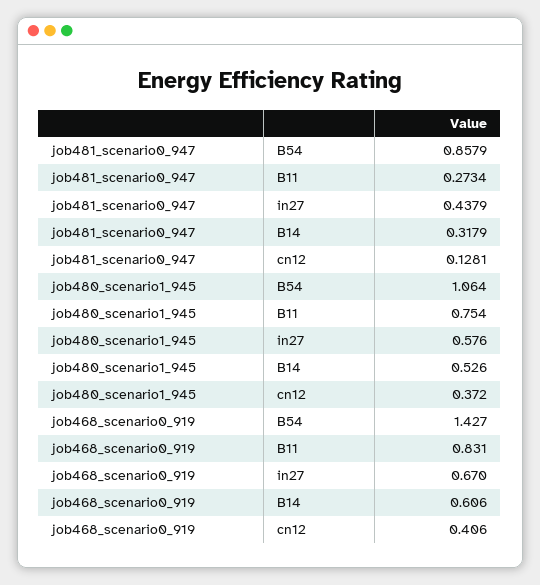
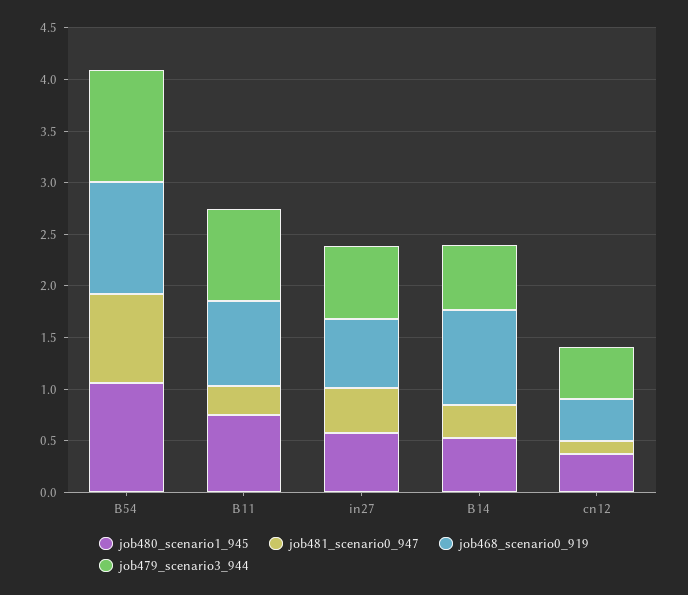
job468_scenario0_919, B54: 1.427 -> 1.1
job468_scenario0_919, B14: 0.606 -> 0.9
job479_scenario3_944, B54: none -> 1.1
job479_scenario3_944, B11: none -> 0.9
job479_scenario3_944, in27: none -> 0.7
job479_scenario3_944, B14: none -> 0.6
job479_scenario3_944, cn12: none -> 0.5

